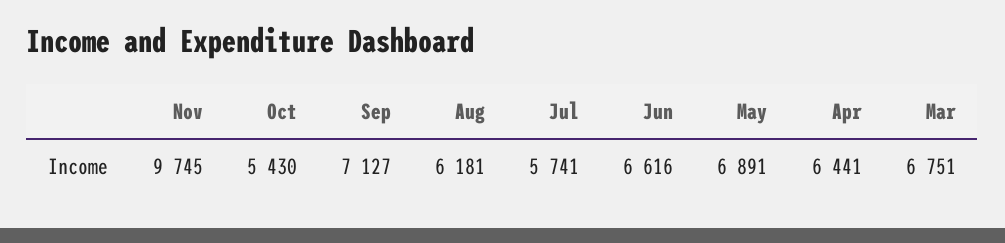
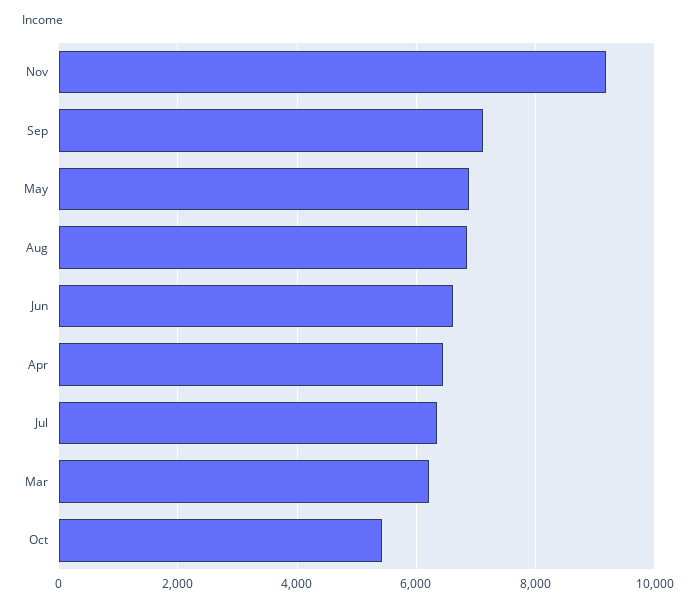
Nov: 9745 -> 9200
Aug: 6181 -> 6800
Jul: 5741 -> 6400
Mar: 6751 -> 6200

